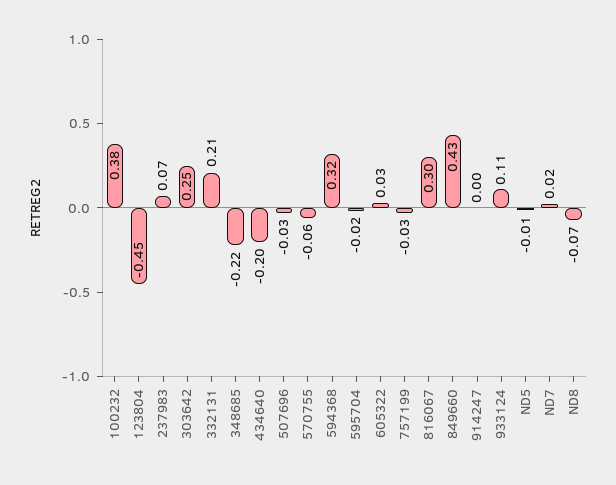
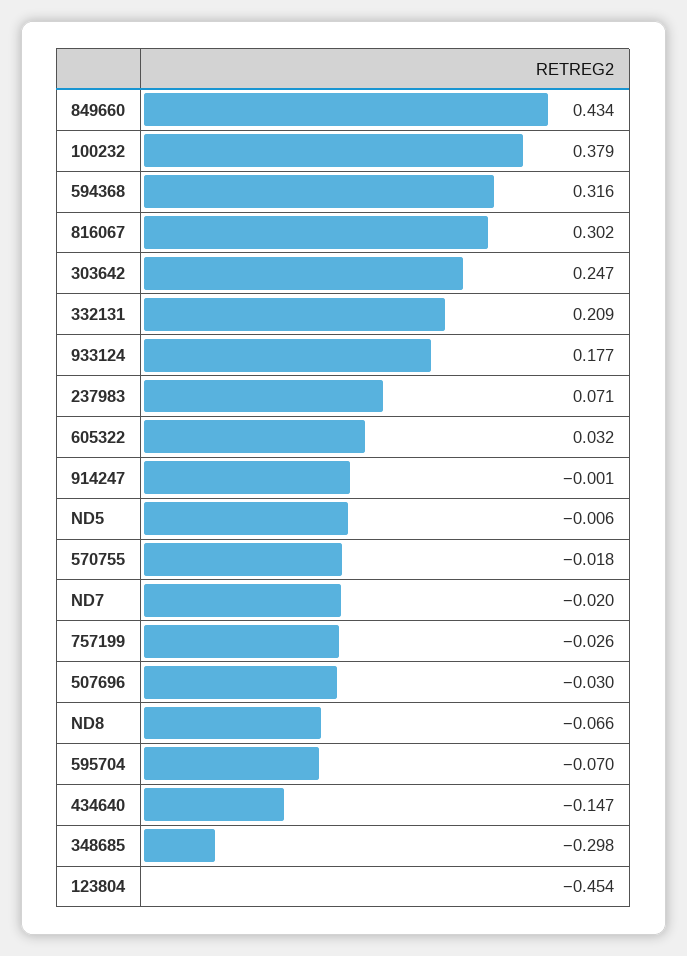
348685: -0.22 -> -0.298
434640: -0.2 -> -0.147
570755: -0.06 -> -0.018
595704: -0.02 -> -0.07
933124: 0.11 -> 0.177
ND7: 0.02 -> -0.02

